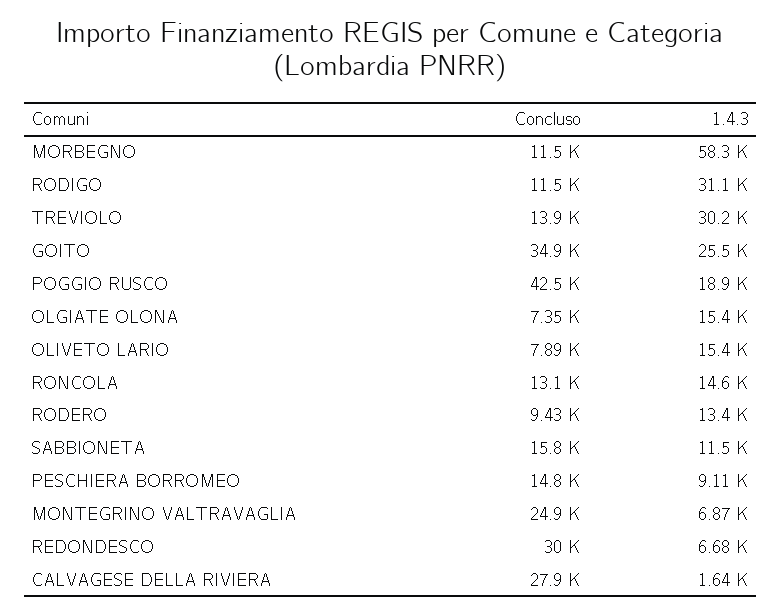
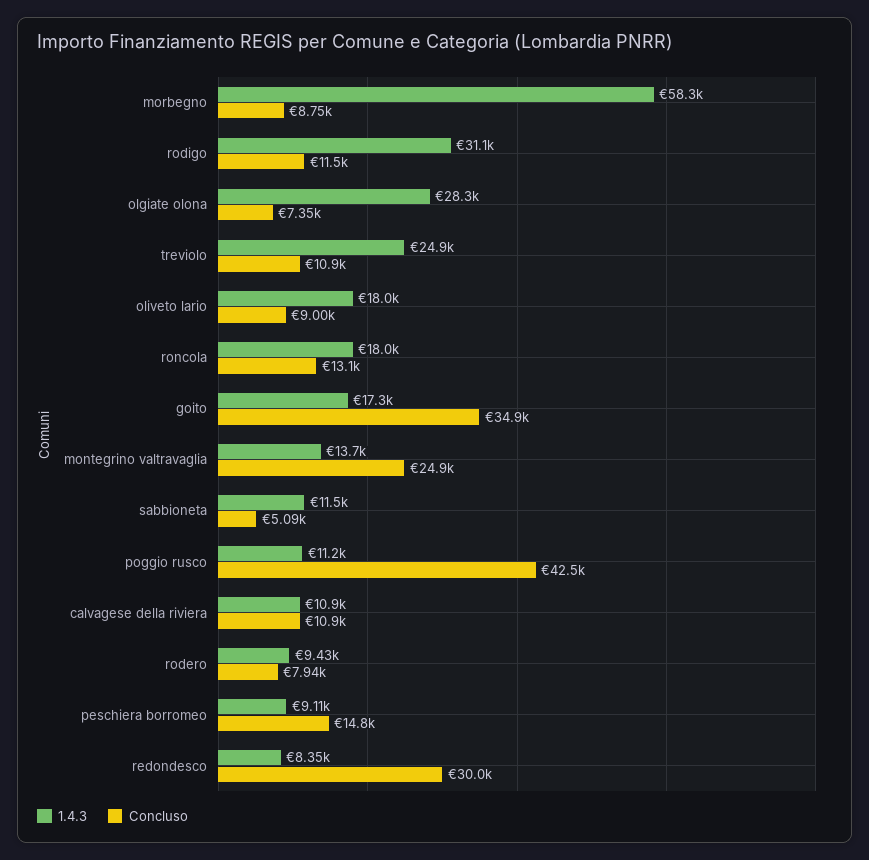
Concluso, MORBEGNO: 11500 -> 8750
Concluso, TREVIOLO: 13900 -> 10900
1.4.3, TREVIOLO: 30200 -> 24900
1.4.3, GOITO: 25500 -> 17300
1.4.3, POGGIO RUSCO: 18900 -> 11200
1.4.3, OLGIATE OLONA: 15400 -> 28300
Concluso, OLIVETO LARIO: 7890 -> 9000
1.4.3, OLIVETO LARIO: 15400 -> 18000
1.4.3, RONCOLA: 14600 -> 18000
Concluso, RODERO: 9430 -> 7940
1.4.3, RODERO: 13400 -> 9430
Concluso, SABBIONETA: 15800 -> 5090
1.4.3, MONTEGRINO VALTRAVAGLIA: 6870 -> 13700
1.4.3, REDONDESCO: 6680 -> 8350
Concluso, CALVAGESE DELLA RIVIERA: 27900 -> 10900
1.4.3, CALVAGESE DELLA RIVIERA: 1640 -> 10900

